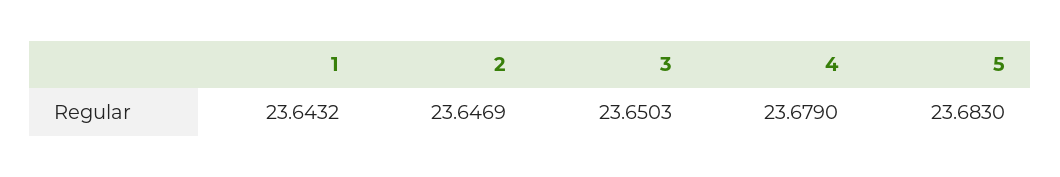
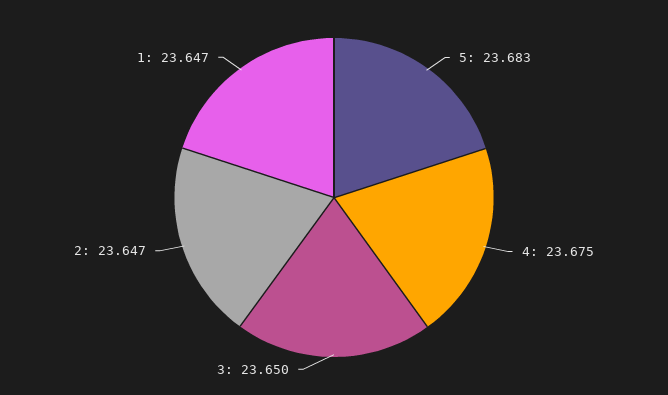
1: 23.6432 -> 23.647
4: 23.679 -> 23.675

